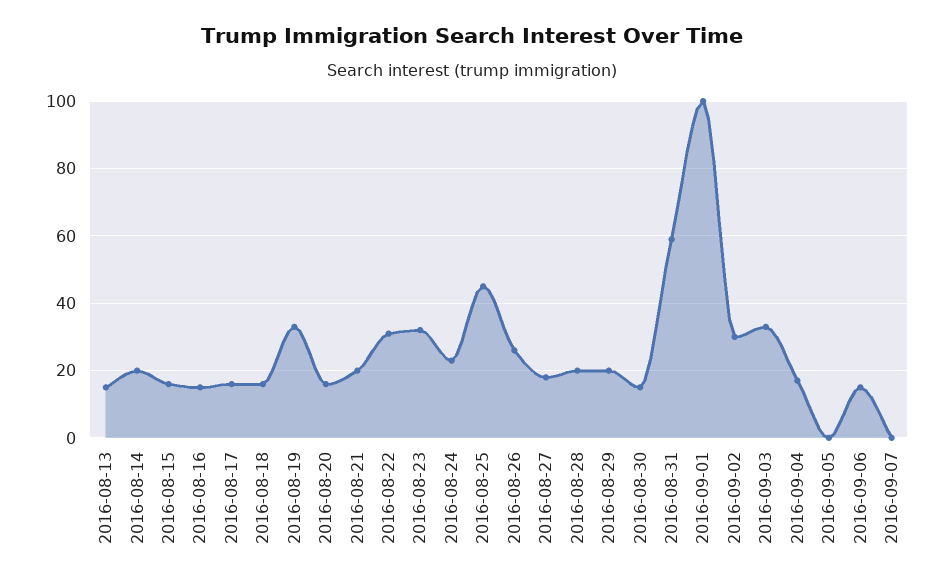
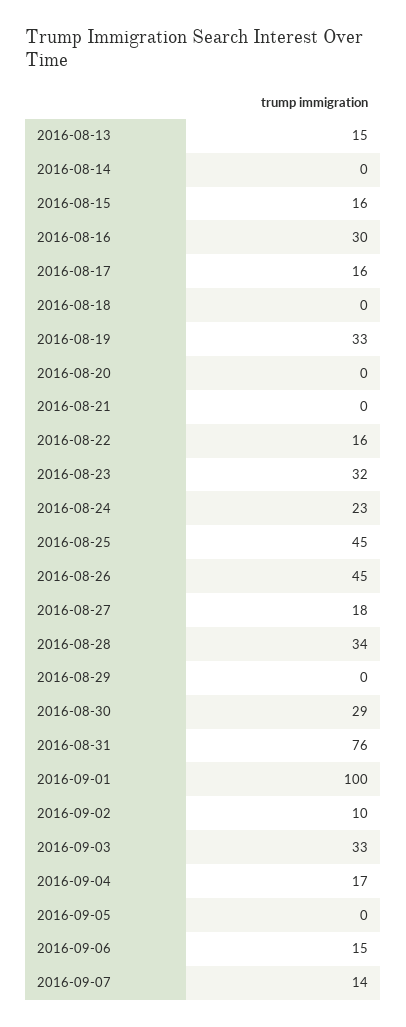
2016-08-14: 20 -> 0
2016-08-16: 15 -> 30
2016-08-18: 15 -> 0
2016-08-20: 15 -> 0
2016-08-21: 20 -> 0
2016-08-22: 30 -> 16
2016-08-26: 25 -> 45
2016-08-28: 20 -> 34
2016-08-29: 20 -> 0
2016-08-30: 15 -> 29
2016-08-31: 60 -> 76
2016-09-02: 30 -> 10
2016-09-07: 0 -> 14

